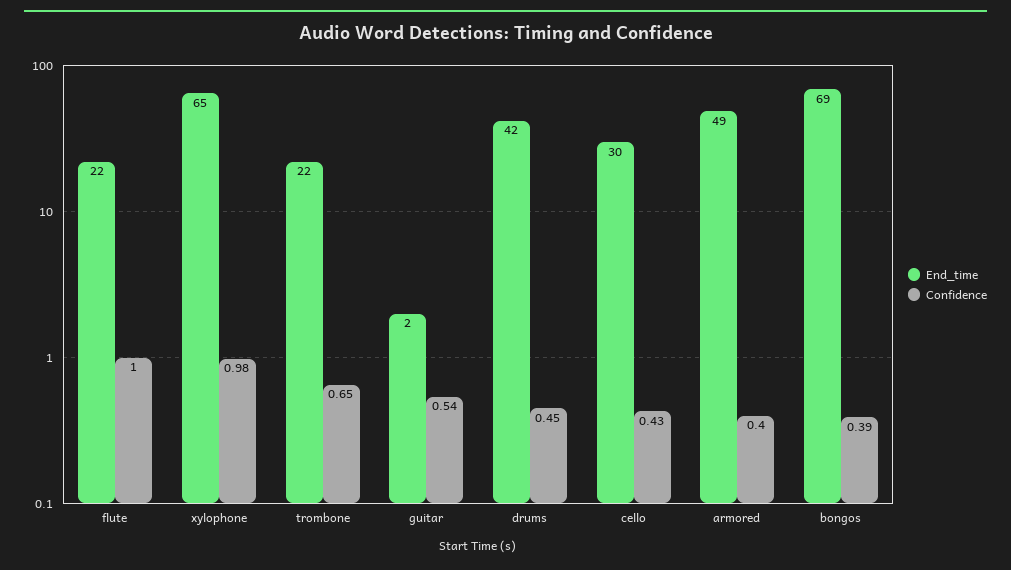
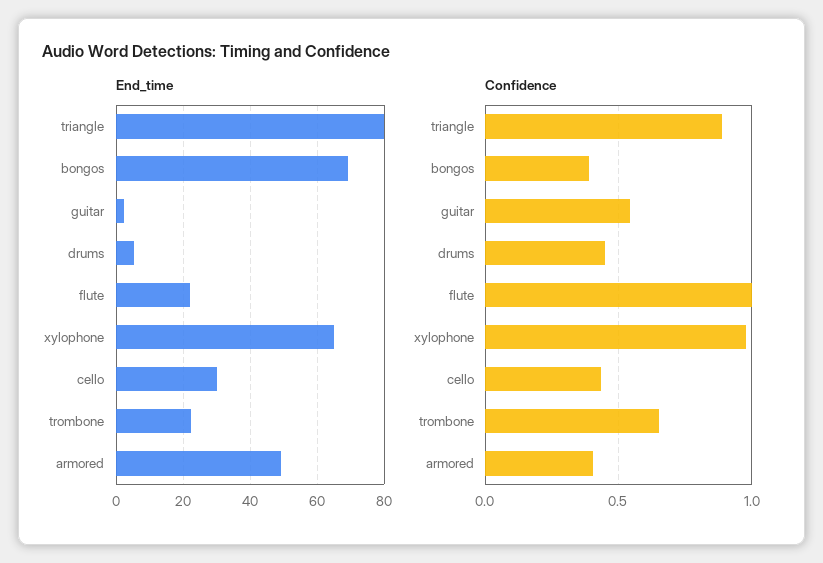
End_time, drums: 42 -> 6
End_time, triangle: none -> 80
Confidence, triangle: none -> 0.9

